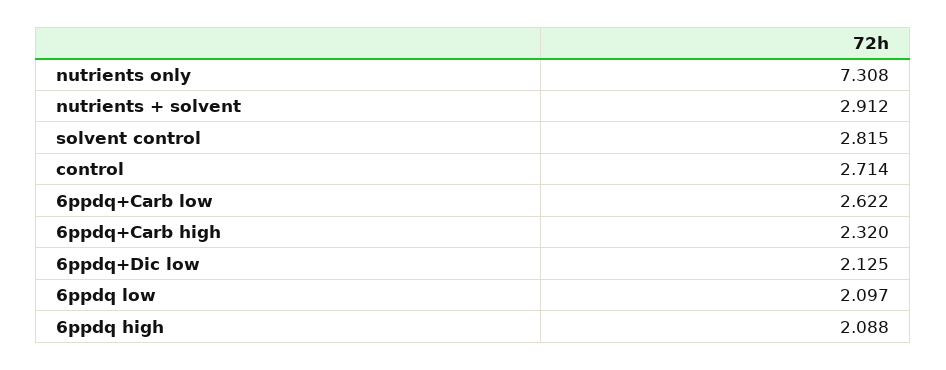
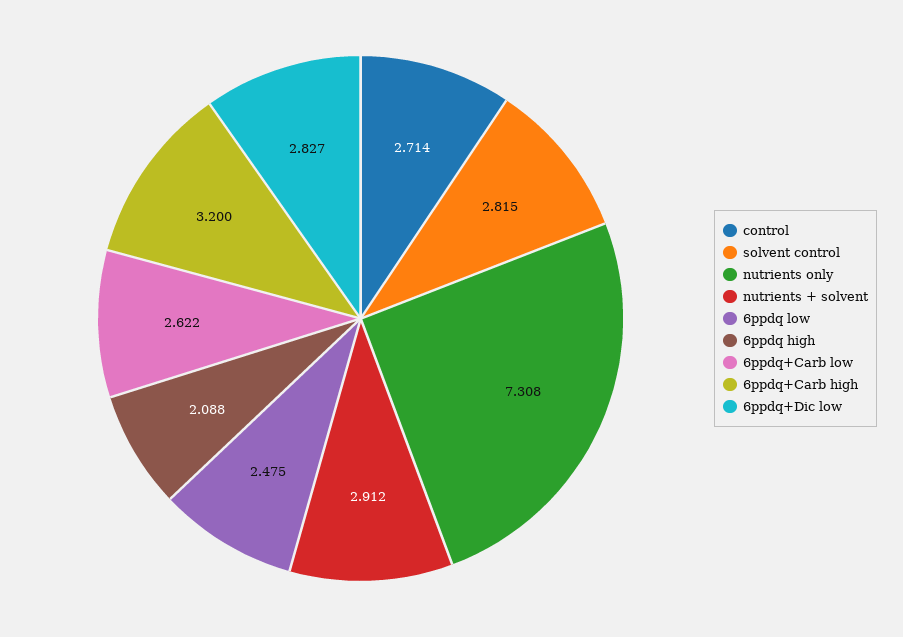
6ppdq+Carb high: 2.32 -> 3.2
6ppdq+Dic low: 2.125 -> 2.827
6ppdq low: 2.097 -> 2.475

